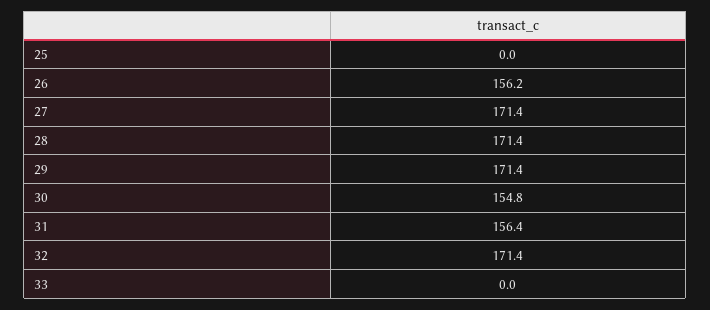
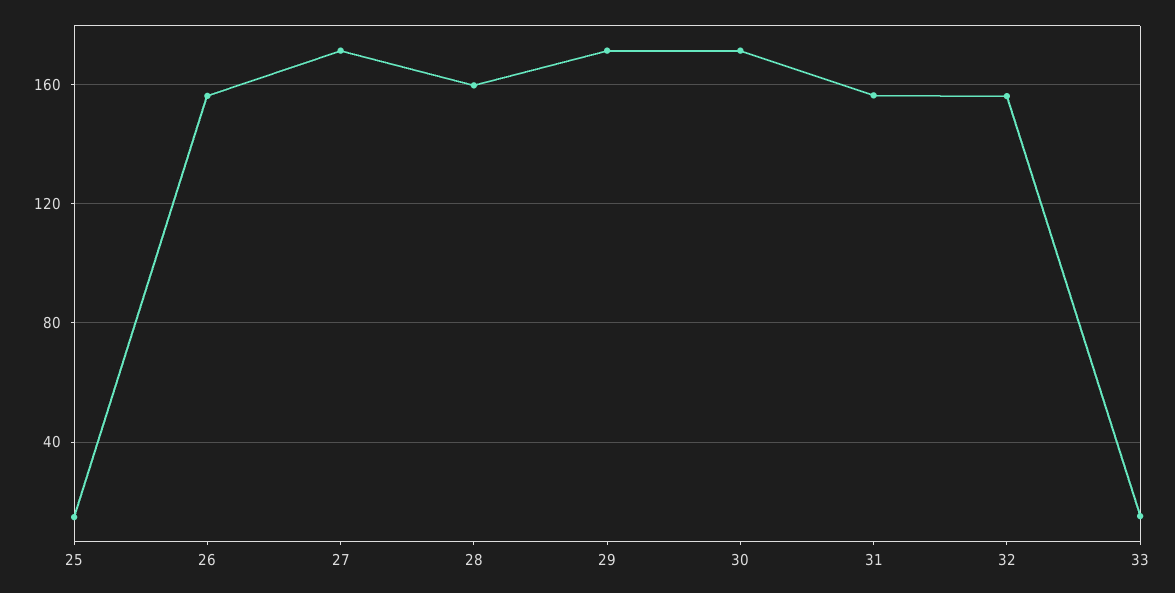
25: 0 -> 15
28: 171.4 -> 160
30: 154.8 -> 170
32: 171.4 -> 155
33: 0 -> 15

